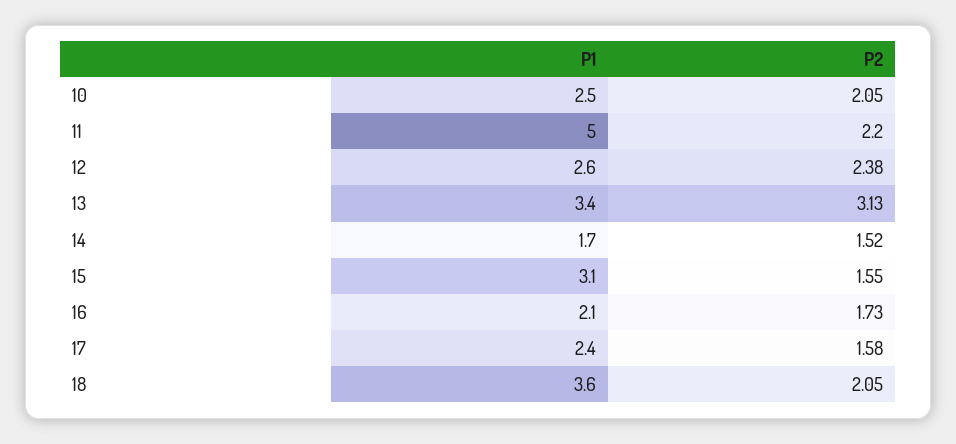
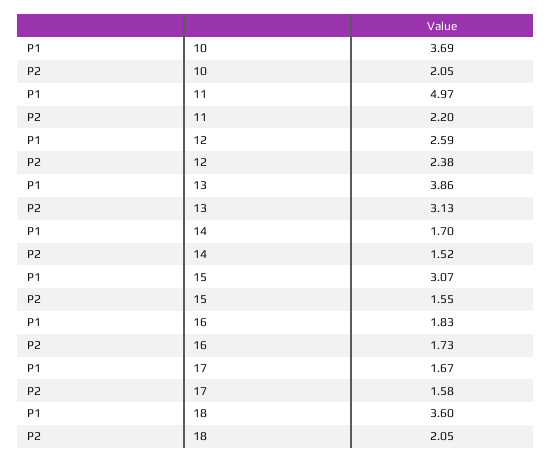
P1, 10: 2.5 -> 3.69
P1, 13: 3.4 -> 3.86
P1, 16: 2.1 -> 1.83
P1, 17: 2.4 -> 1.67

